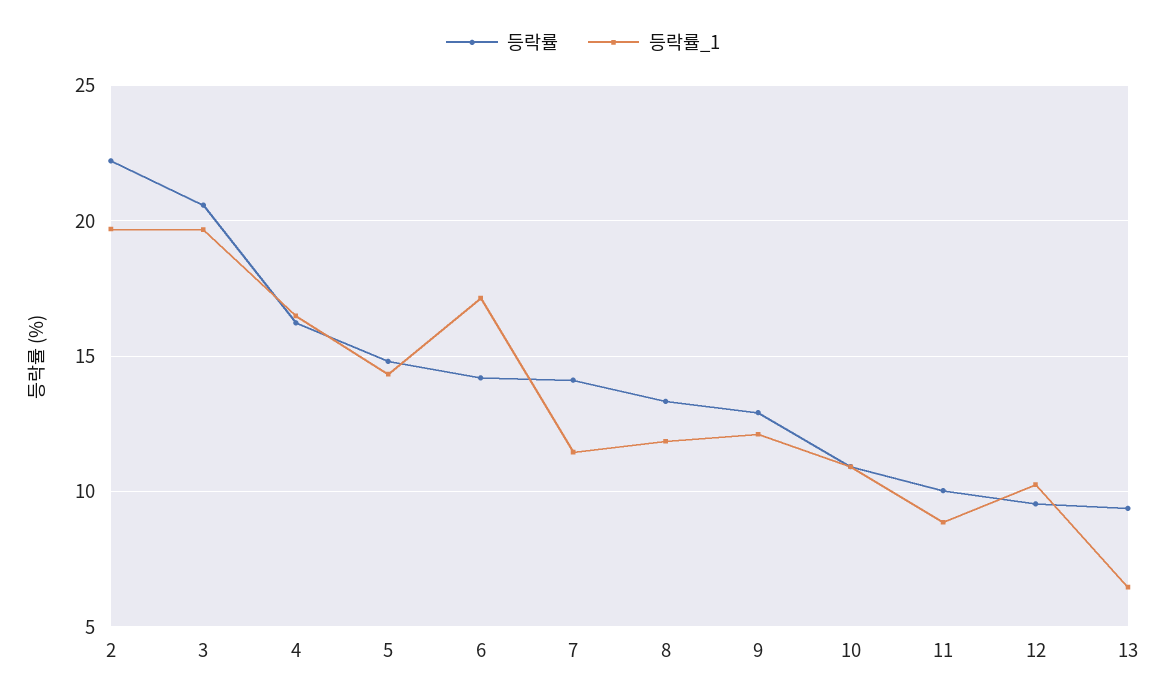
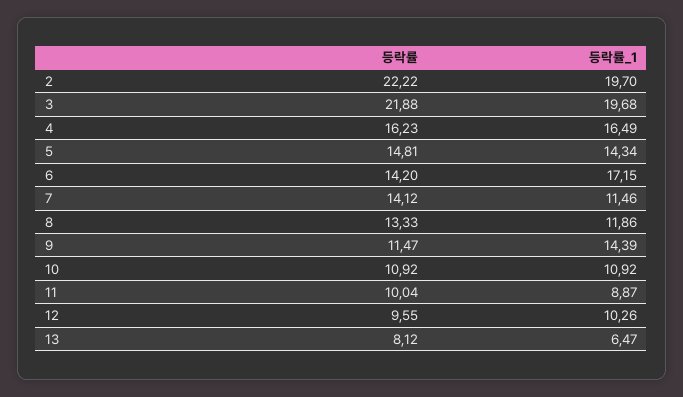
등락률, 3: 20.5 -> 21.88
등락률, 9: 13 -> 11.47
등락률_1, 9: 12 -> 14.39
등락률, 13: 9.5 -> 8.12

